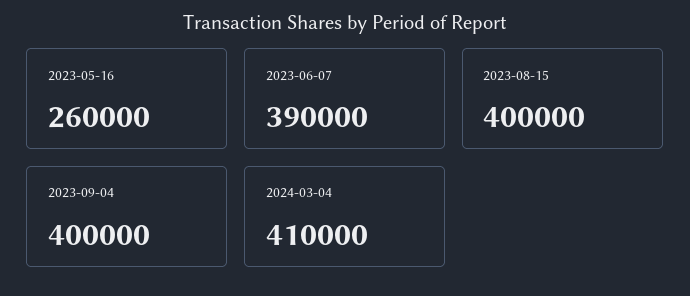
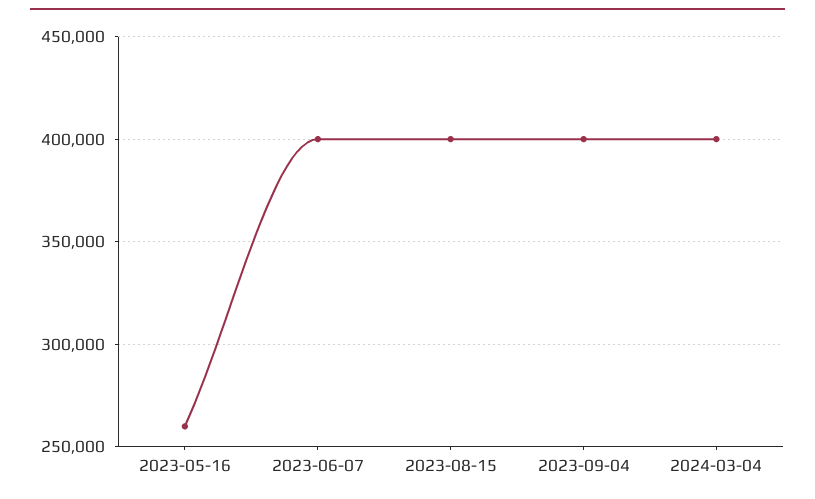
2023-06-07: 390000 -> 400000
2024-03-04: 410000 -> 400000

